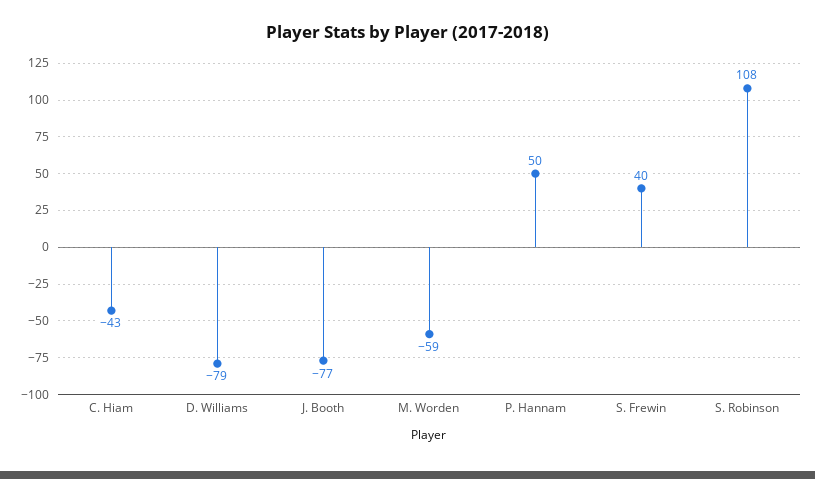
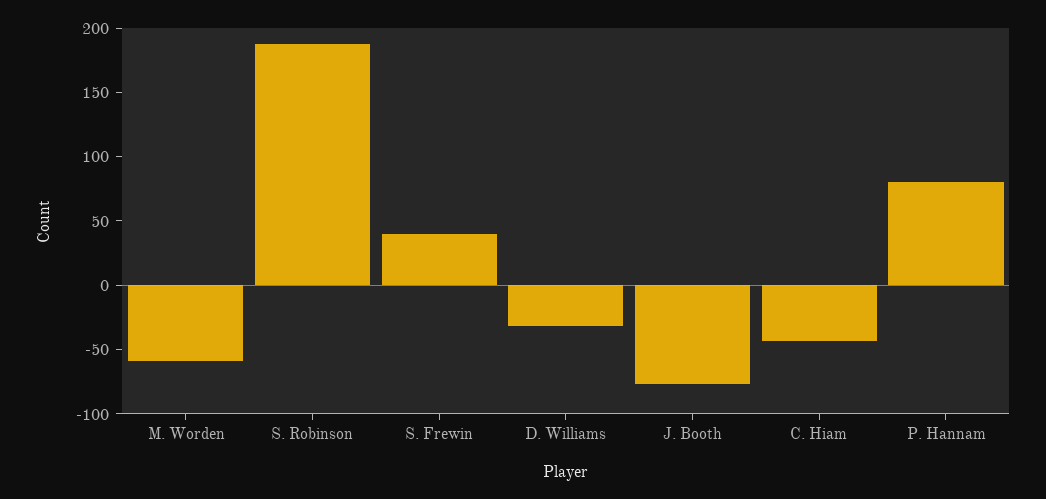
D. Williams: -79 -> -30
P. Hannam: 50 -> 80
S. Robinson: 108 -> 190

